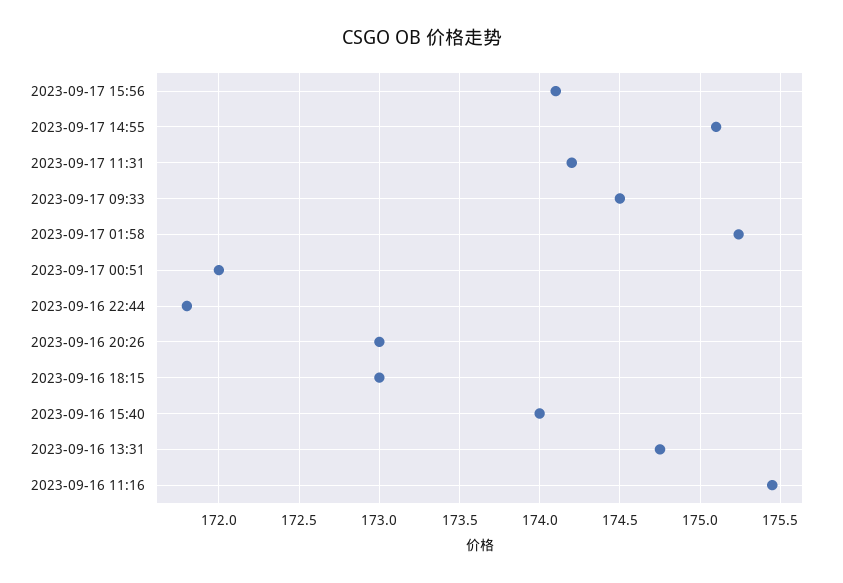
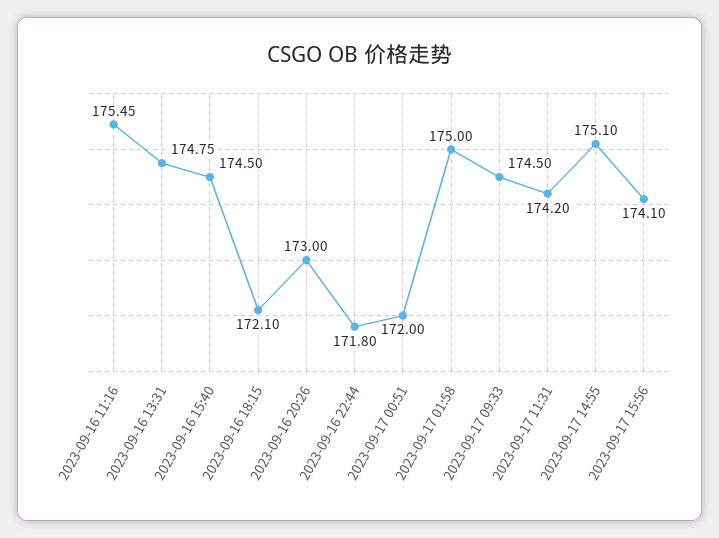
2023-09-17 01:58: 175.25 -> 175
2023-09-16 18:15: 173 -> 172.1
2023-09-16 15:40: 174 -> 174.5

